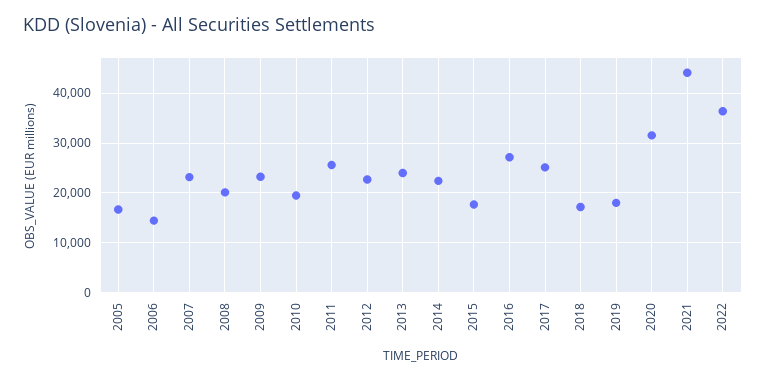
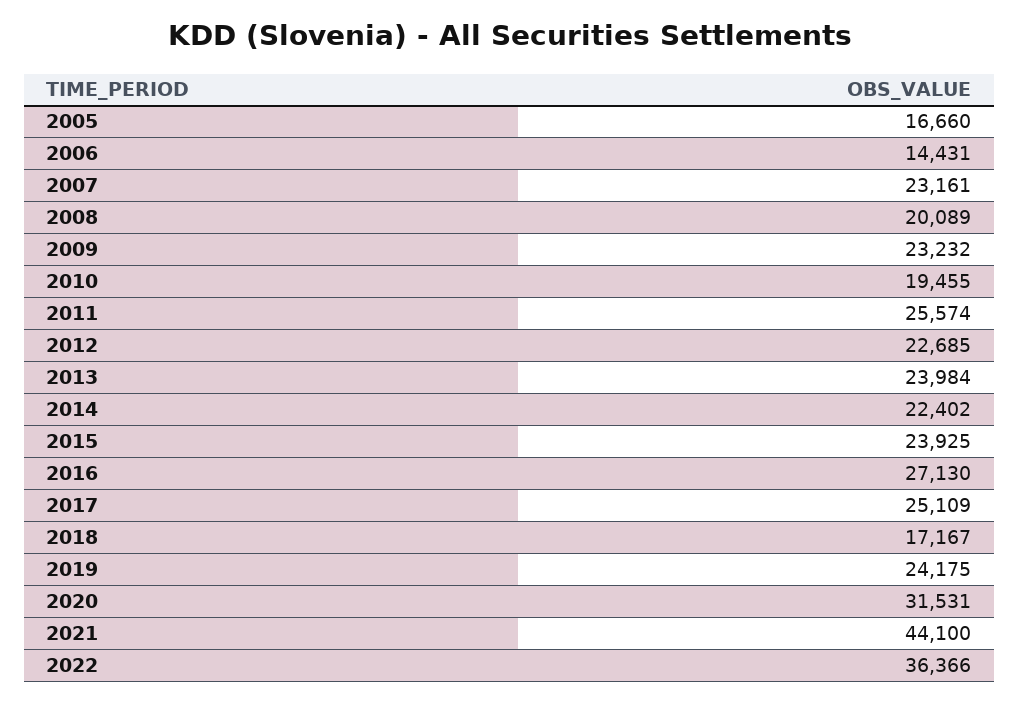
2015: 18000 -> 23925
2019: 18000 -> 24175

